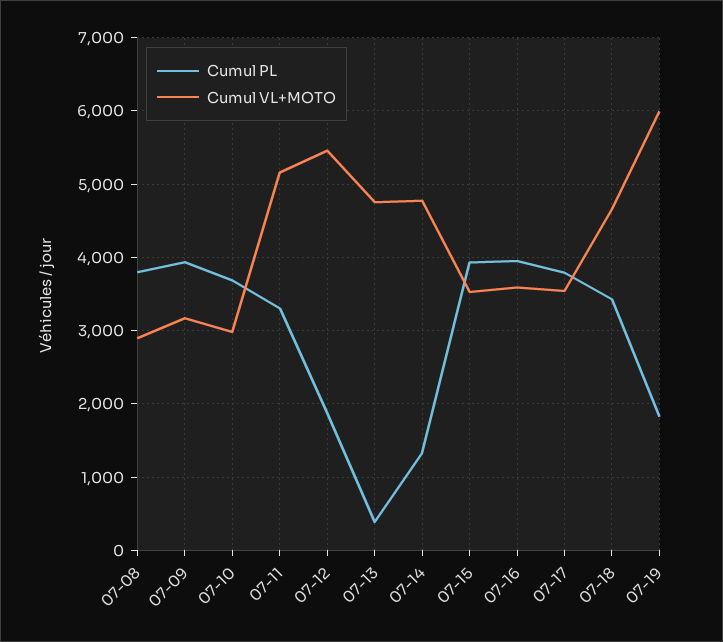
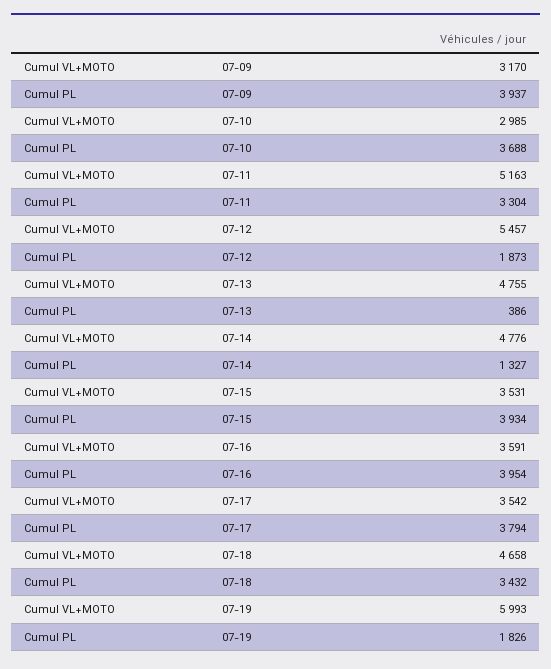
Cumul PL, 07-08: 3800 -> none
Cumul VL+MOTO, 07-08: 2900 -> none

